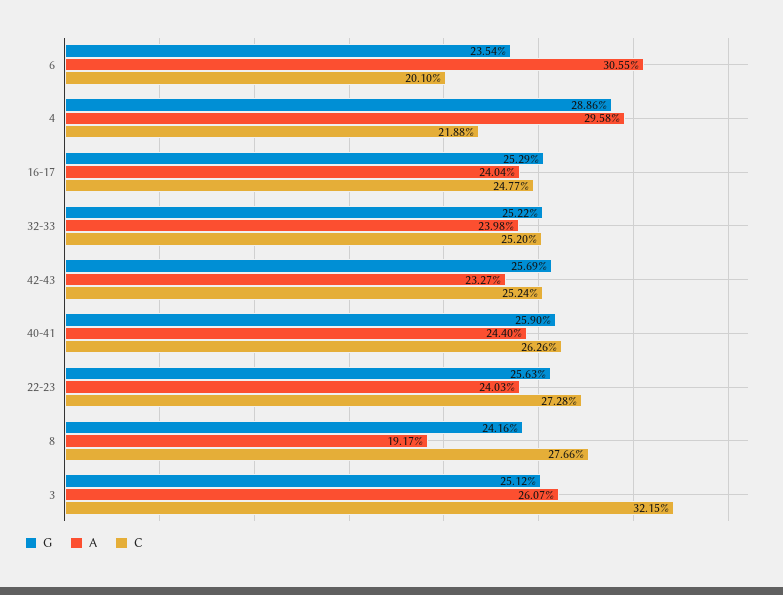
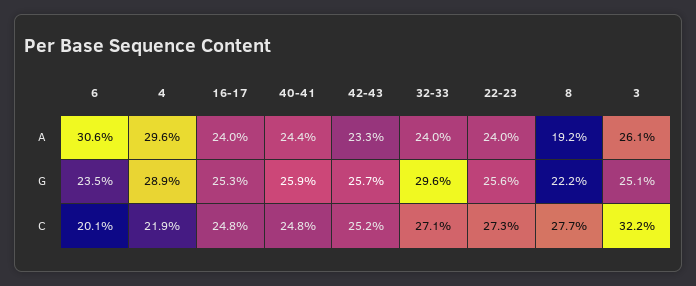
G, 32-33: 25.22 -> 29.6
C, 32-33: 25.2 -> 27.1
C, 40-41: 26.26 -> 24.8
G, 8: 24.16 -> 22.2

